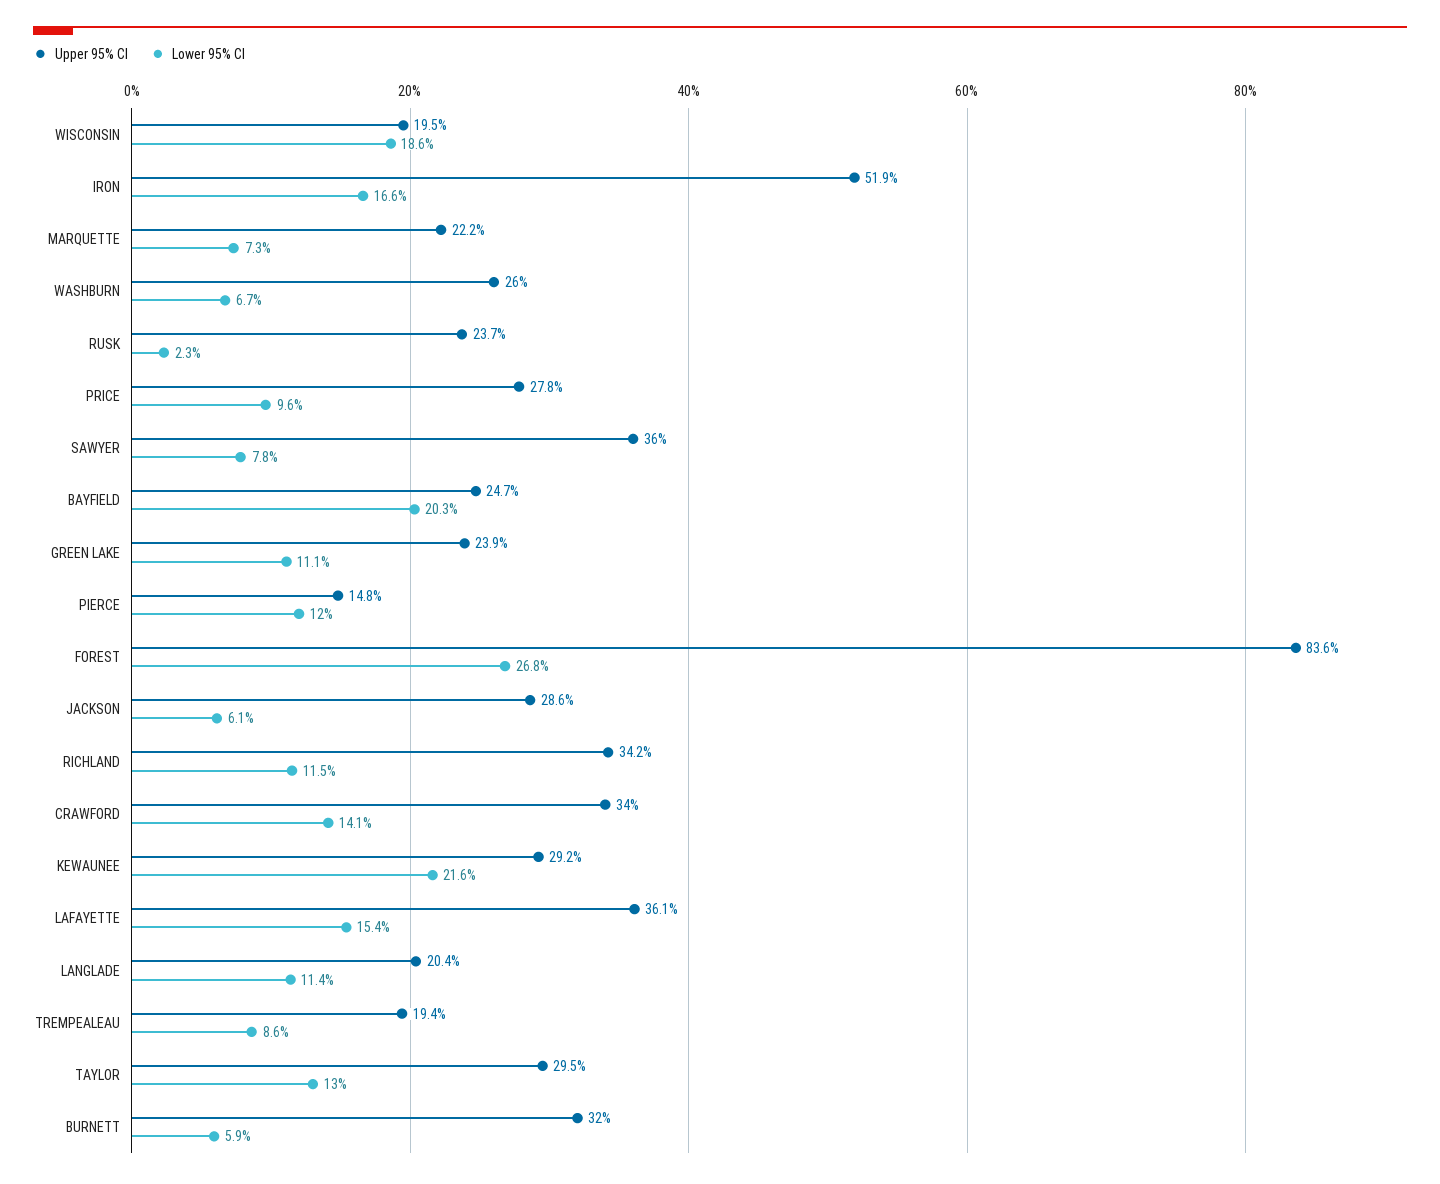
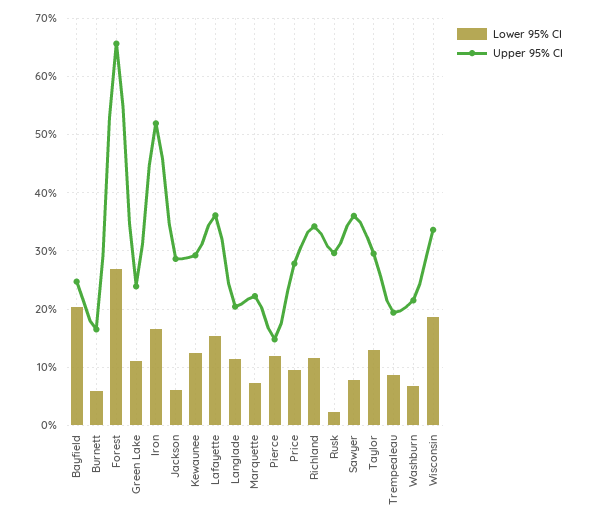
Upper 95% CI, WISCONSIN: 19.5 -> 34
Upper 95% CI, WASHBURN: 26 -> 22
Upper 95% CI, RUSK: 23.7 -> 30
Upper 95% CI, FOREST: 83.6 -> 66
Upper 95% CI, CRAWFORD: 34 -> none
Lower 95% CI, CRAWFORD: 14.1 -> none
Lower 95% CI, KEWAUNEE: 21.6 -> 12
Upper 95% CI, BURNETT: 32 -> 16

